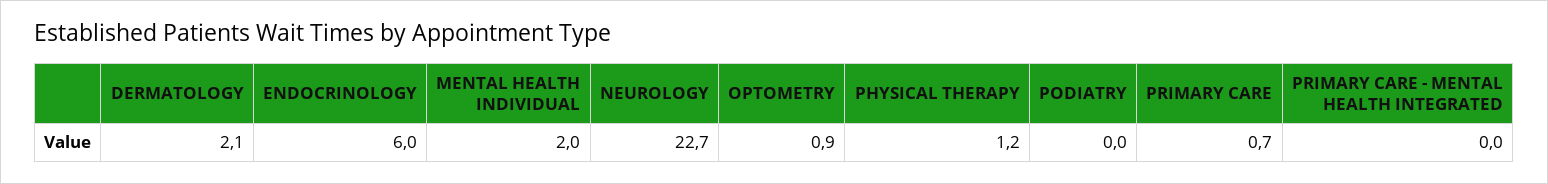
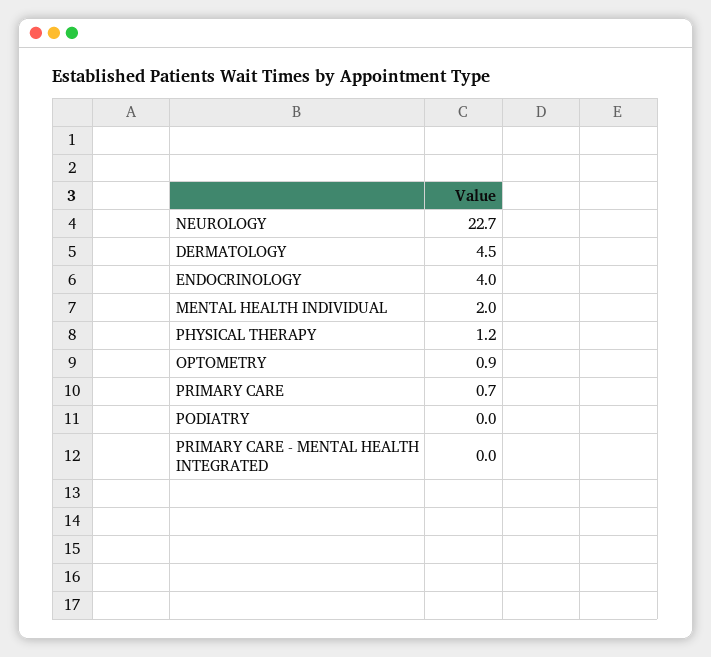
DERMATOLOGY: 2.1 -> 4.5
ENDOCRINOLOGY: 6 -> 4

